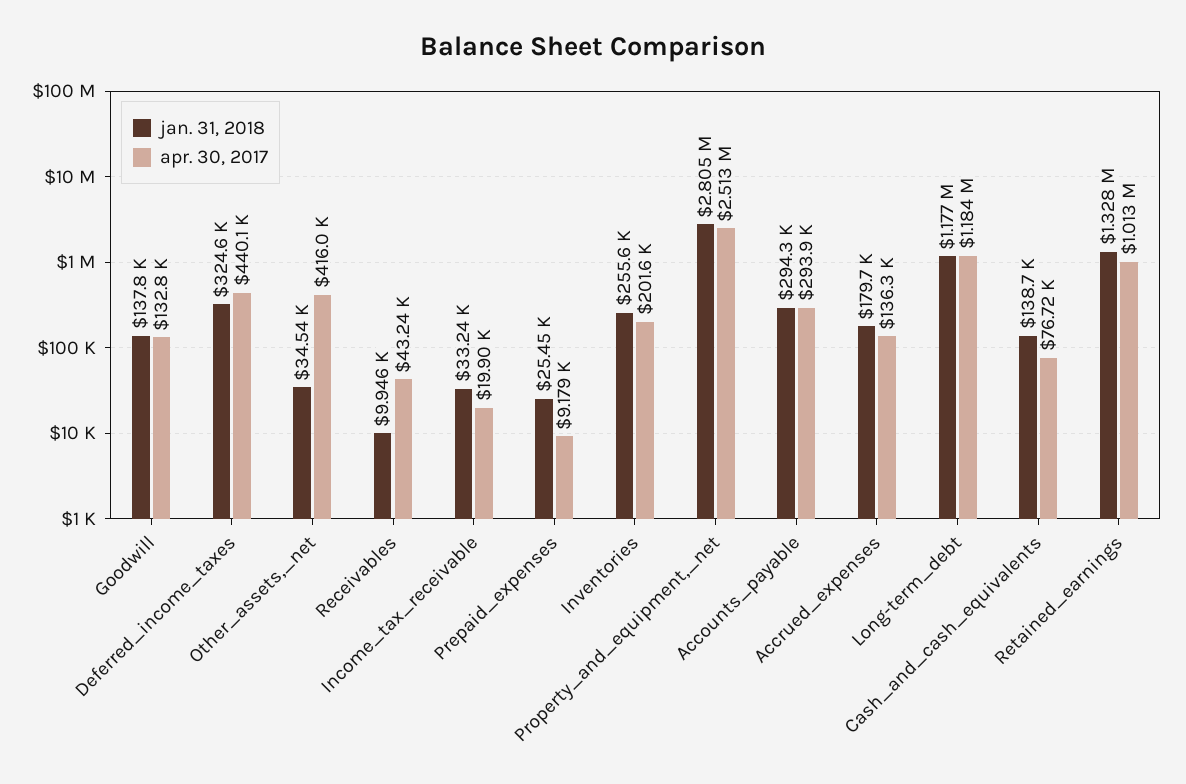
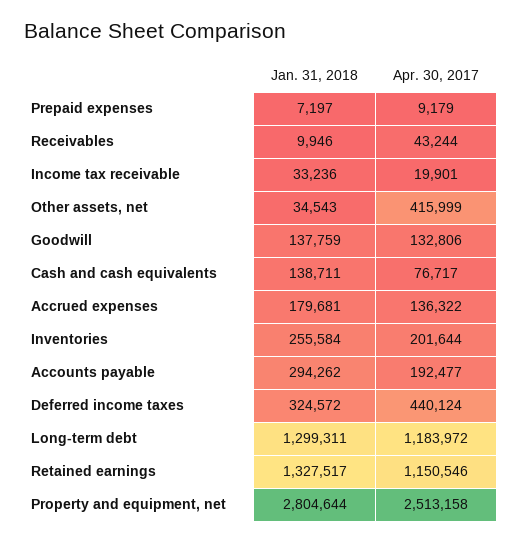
jan. 31, 2018, Prepaid_expenses: 25450 -> 7197
apr. 30, 2017, Accounts_payable: 293900 -> 192477
jan. 31, 2018, Long-term_debt: 1177000 -> 1299311
apr. 30, 2017, Retained_earnings: 1013000 -> 1150546

